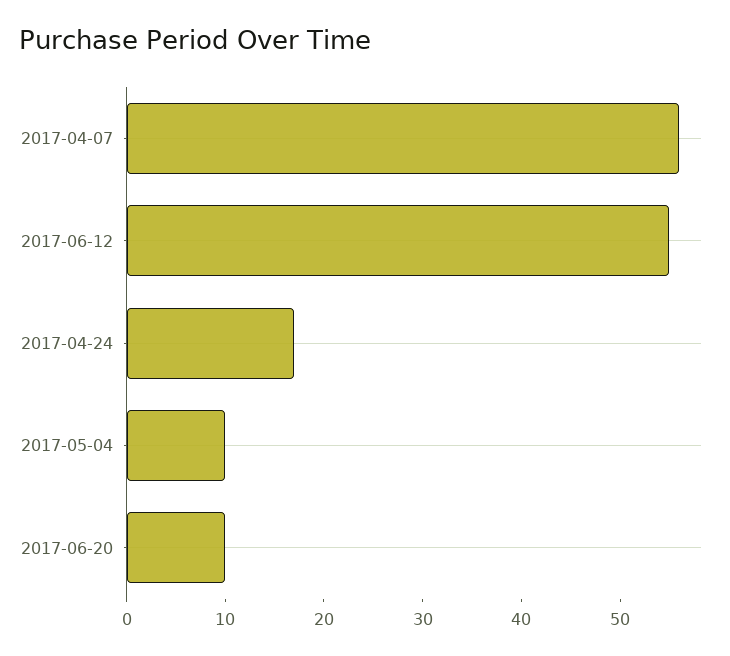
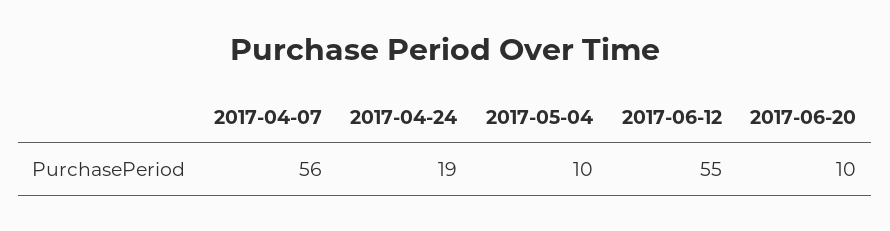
2017-04-24: 17 -> 19

